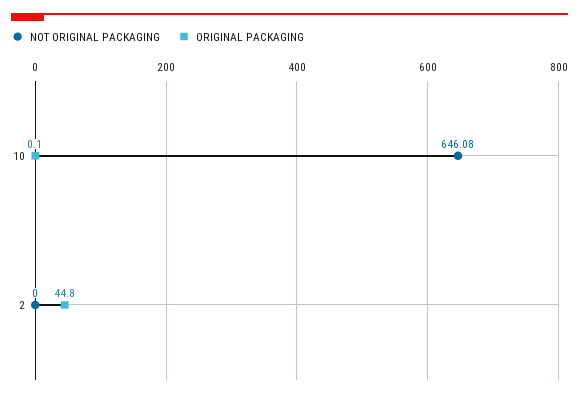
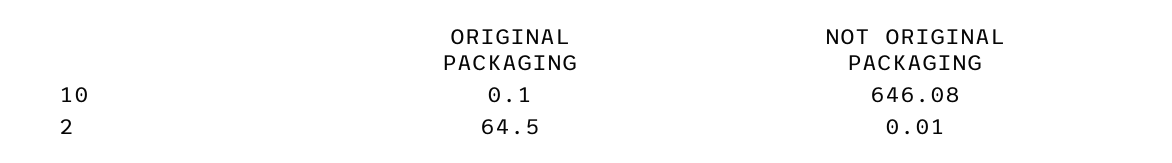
NOT ORIGINAL PACKAGING, 2: 0 -> 0.01
ORIGINAL PACKAGING, 2: 44.8 -> 64.5

